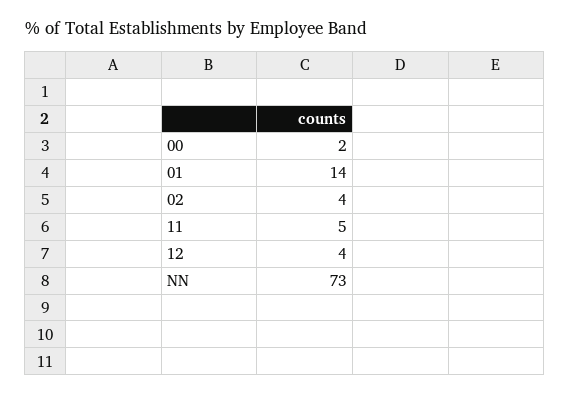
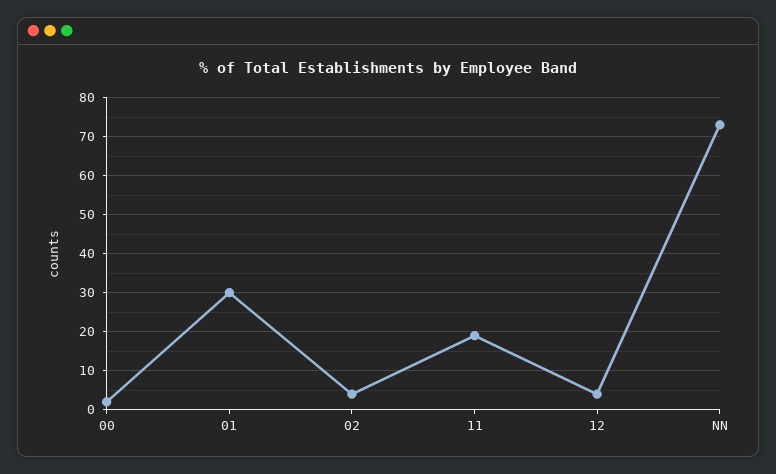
01: 14 -> 30
11: 5 -> 20

